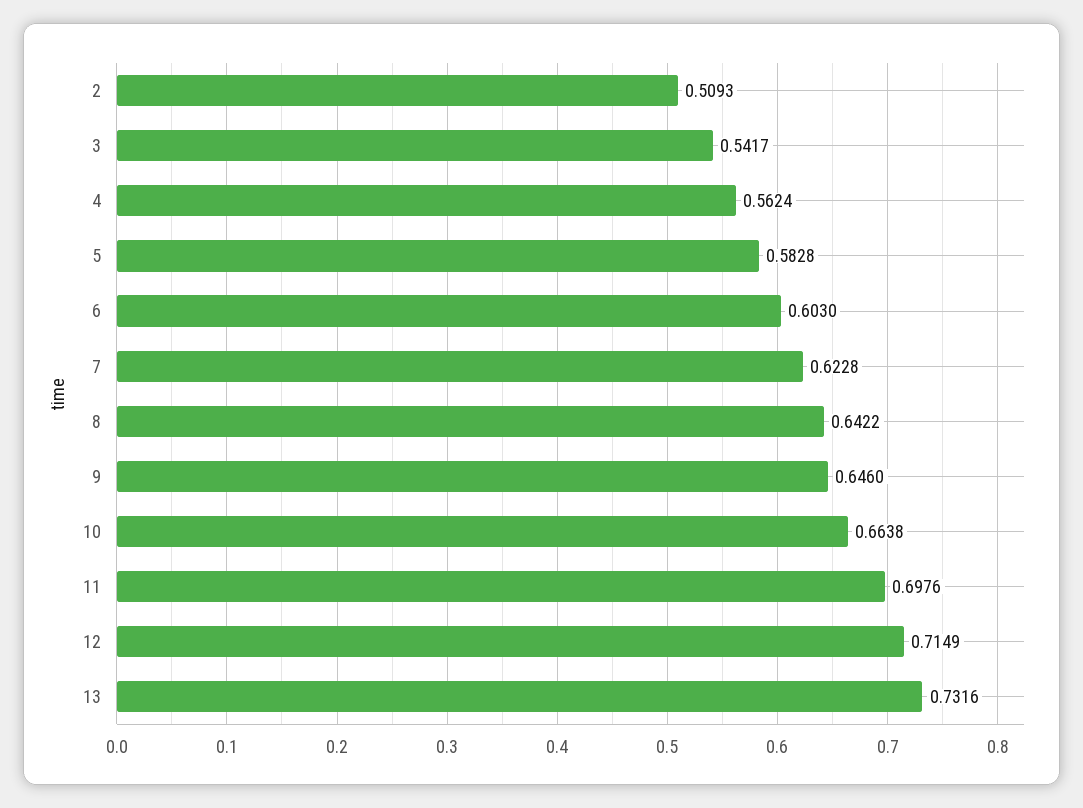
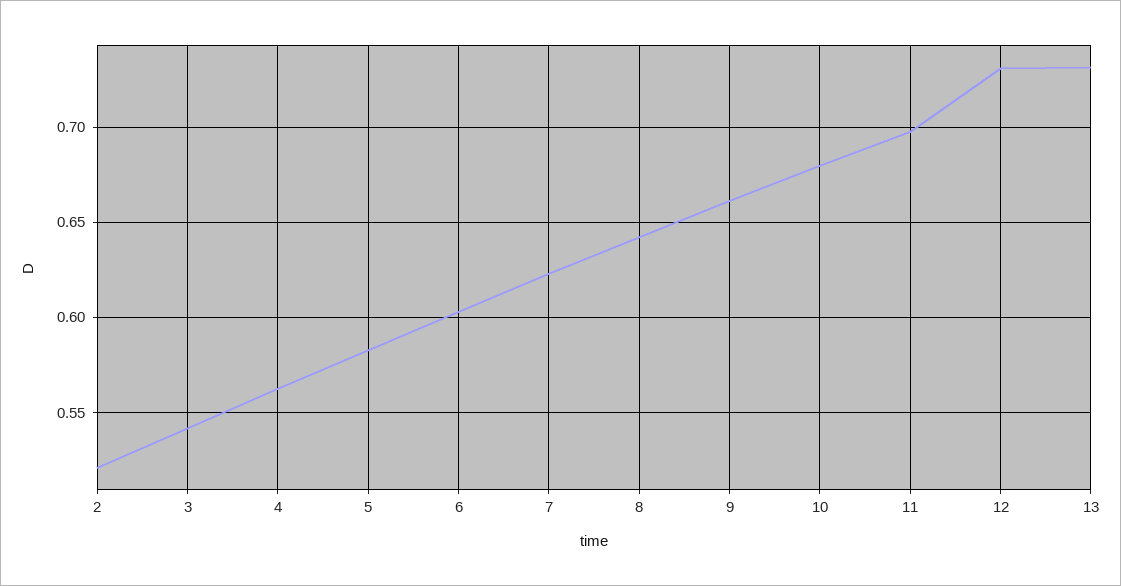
2: 0.5093 -> 0.52
9: 0.646 -> 0.66
10: 0.6638 -> 0.68
12: 0.7149 -> 0.73

